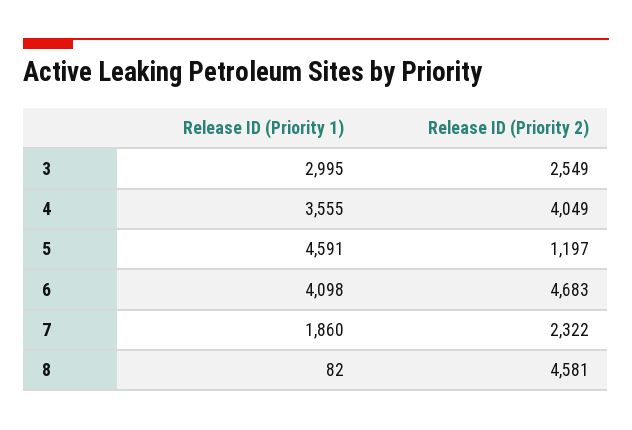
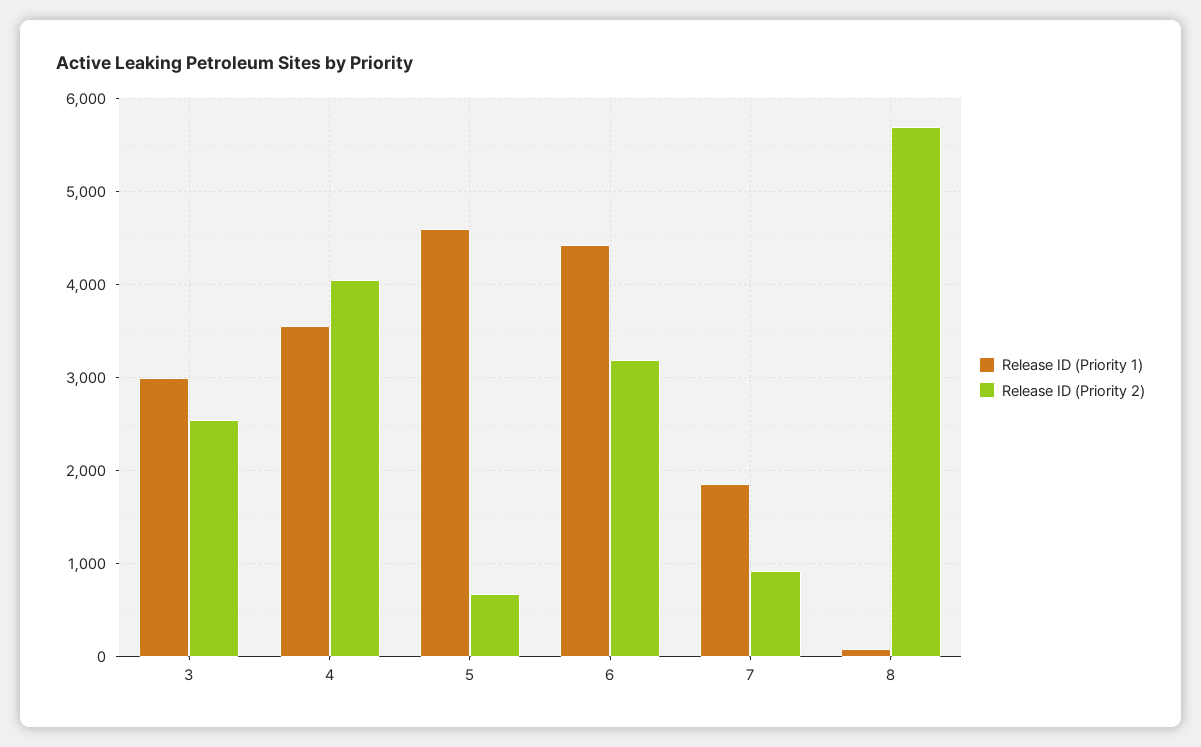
Release ID (Priority 2), 5: 1197 -> 700
Release ID (Priority 1), 6: 4098 -> 4400
Release ID (Priority 2), 6: 4683 -> 3200
Release ID (Priority 2), 7: 2322 -> 900
Release ID (Priority 2), 8: 4581 -> 5700

